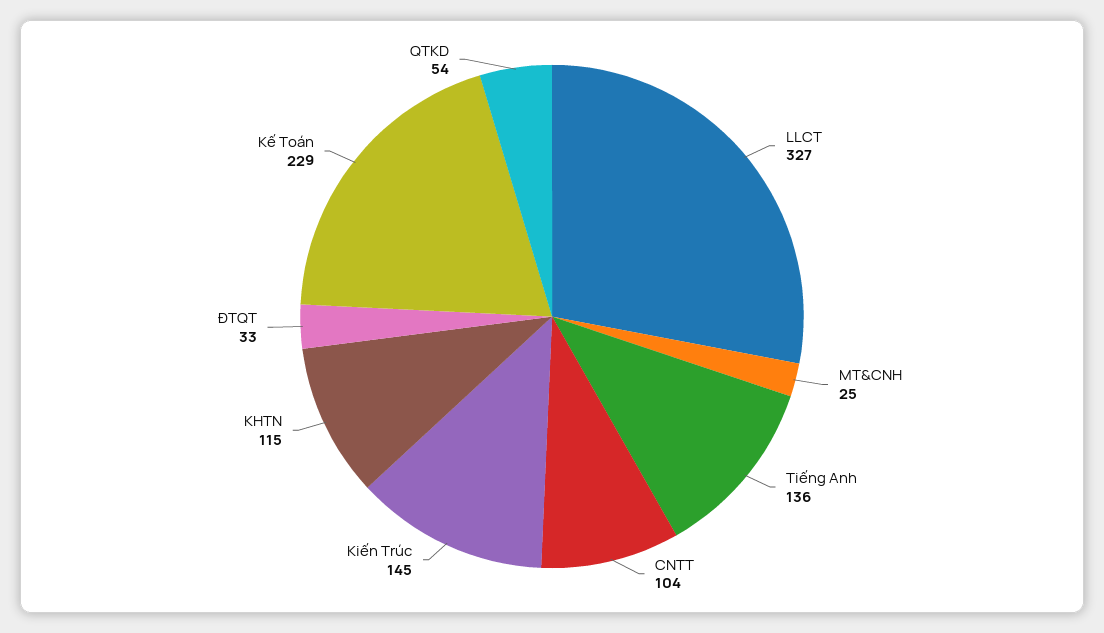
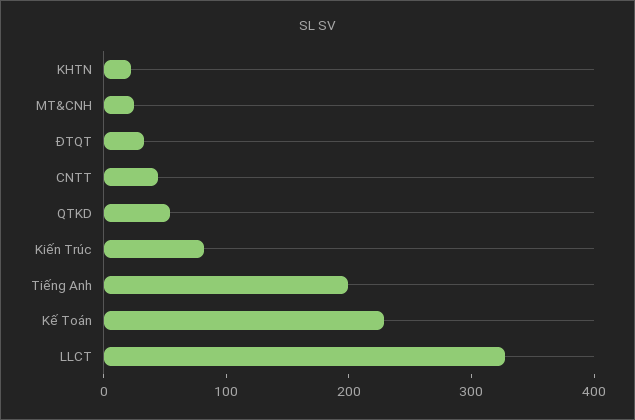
Tiếng Anh: 136 -> 200
CNTT: 104 -> 40
Kiến Trúc: 145 -> 80
KHTN: 115 -> 20

